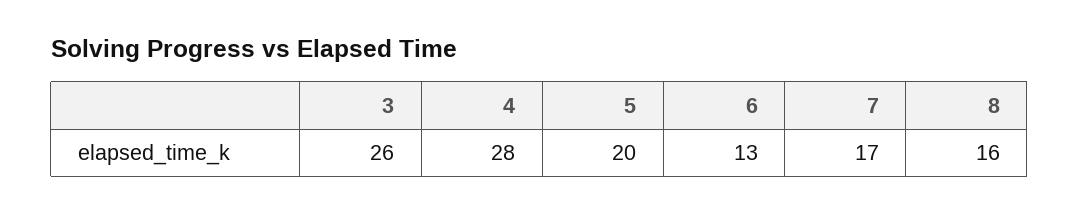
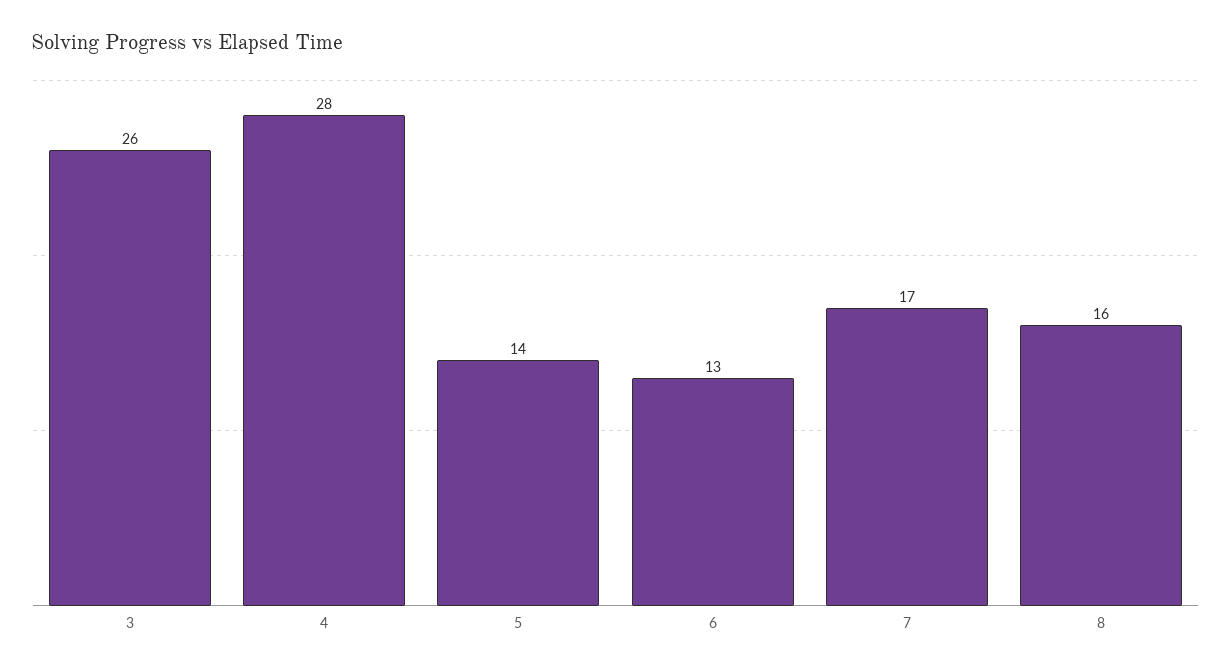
5: 20 -> 14

